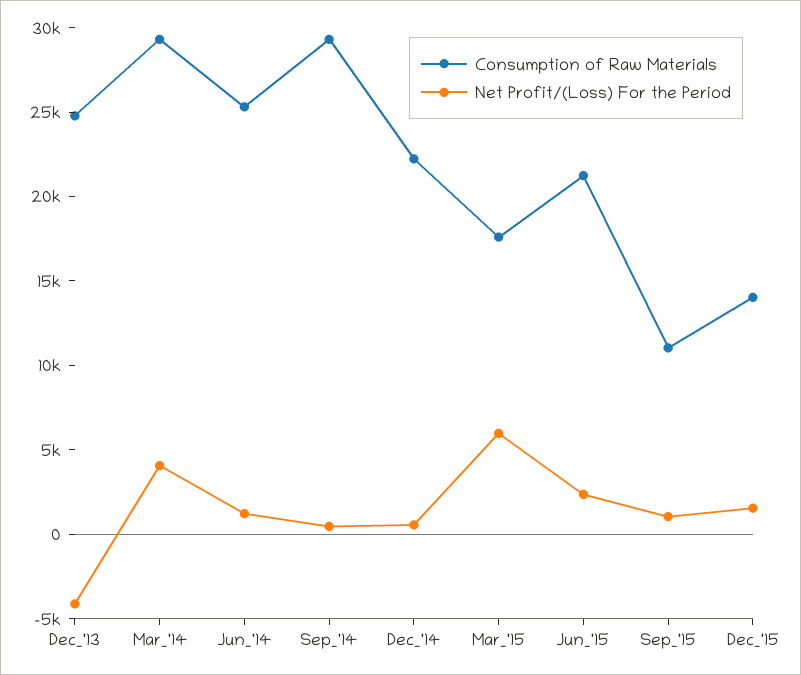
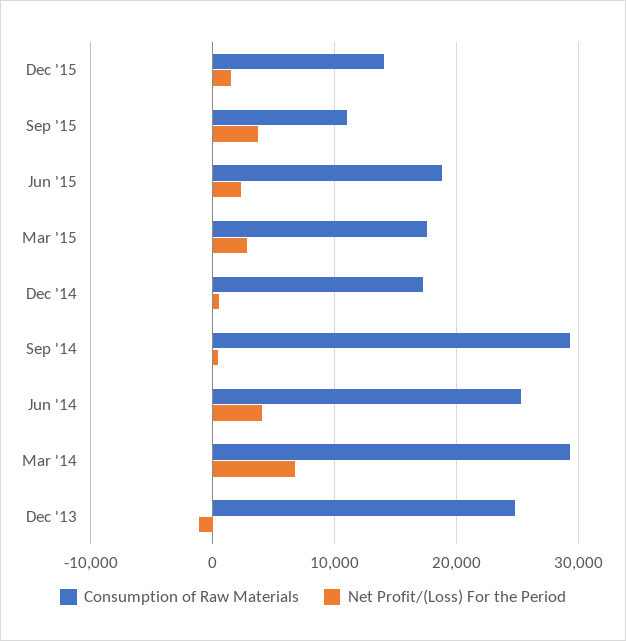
Net Profit/(Loss) For the Period, Dec_'13: -4000 -> -1000
Net Profit/(Loss) For the Period, Mar_'14: 4000 -> 7000
Net Profit/(Loss) For the Period, Jun_'14: 1000 -> 4000
Consumption of Raw Materials, Dec_'14: 22000 -> 17000
Net Profit/(Loss) For the Period, Mar_'15: 6000 -> 3000
Consumption of Raw Materials, Jun_'15: 21000 -> 19000
Net Profit/(Loss) For the Period, Sep_'15: 1000 -> 4000

